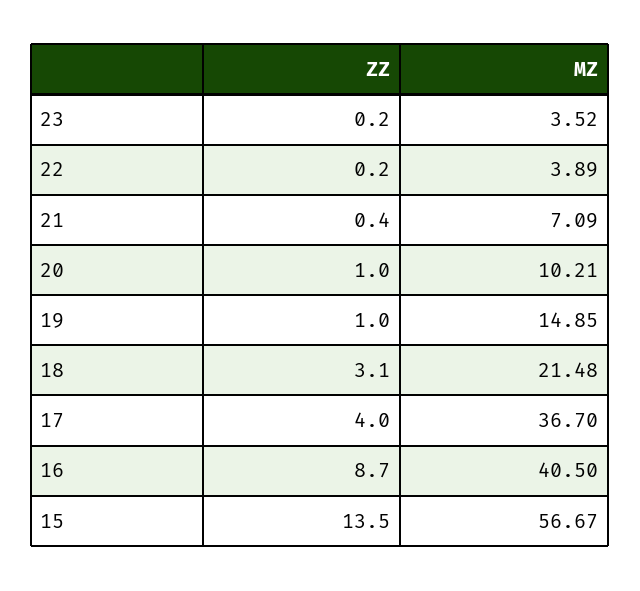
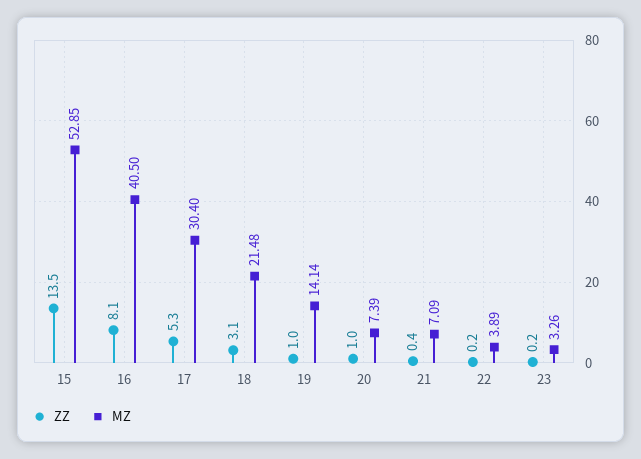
MZ, 23: 3.52 -> 3.26
MZ, 20: 10.21 -> 7.39
MZ, 19: 14.85 -> 14.14
ZZ, 17: 4 -> 5.3
MZ, 17: 36.7 -> 30.4
ZZ, 16: 8.7 -> 8.1
MZ, 15: 56.67 -> 52.85

